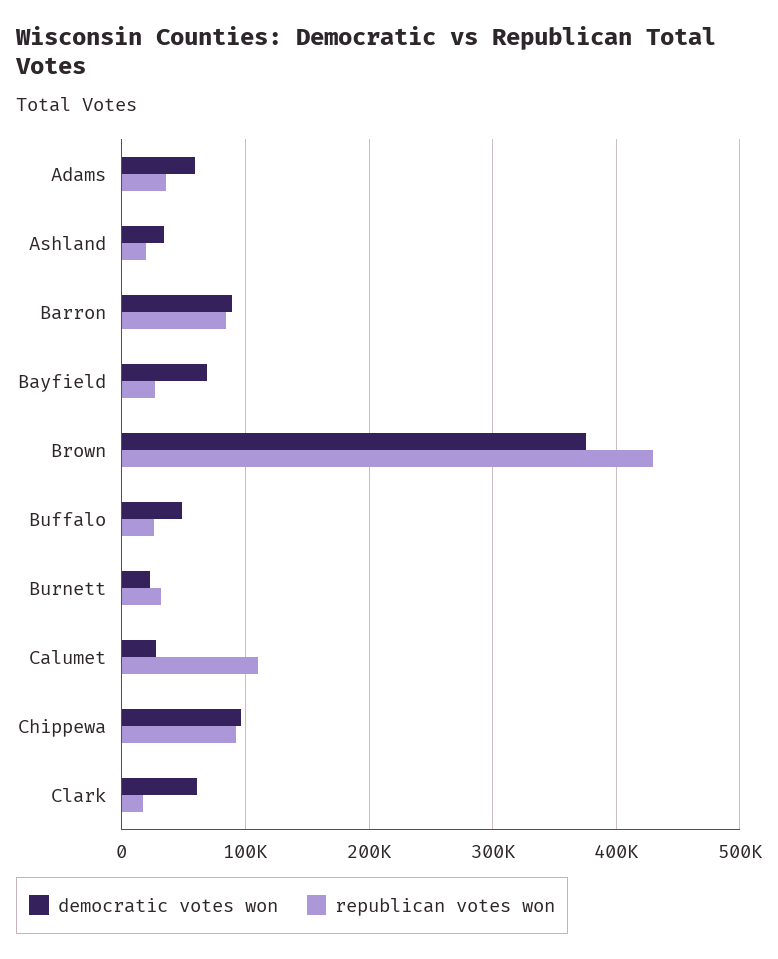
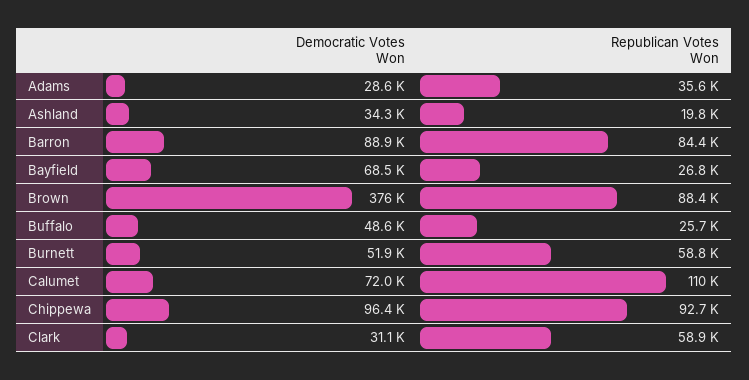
democratic votes won, Adams: 60000 -> 28600
republican votes won, Brown: 430000 -> 88400
democratic votes won, Burnett: 20000 -> 51900
republican votes won, Burnett: 30000 -> 58800
democratic votes won, Calumet: 30000 -> 72000
democratic votes won, Clark: 60000 -> 31100
republican votes won, Clark: 20000 -> 58900

